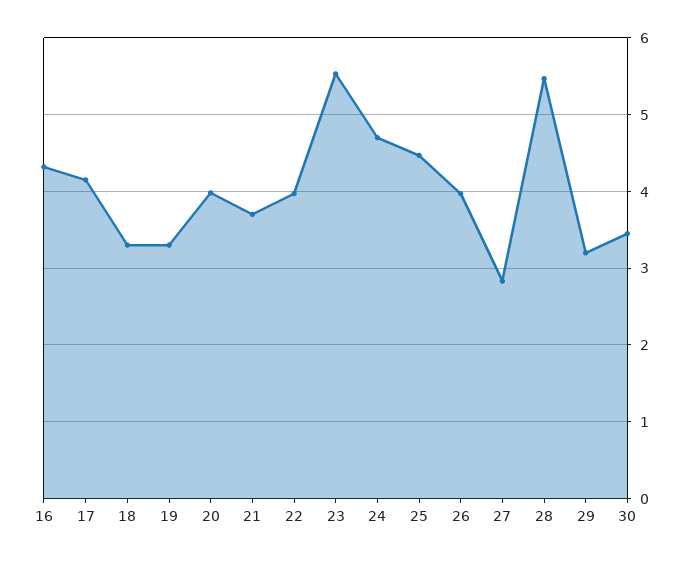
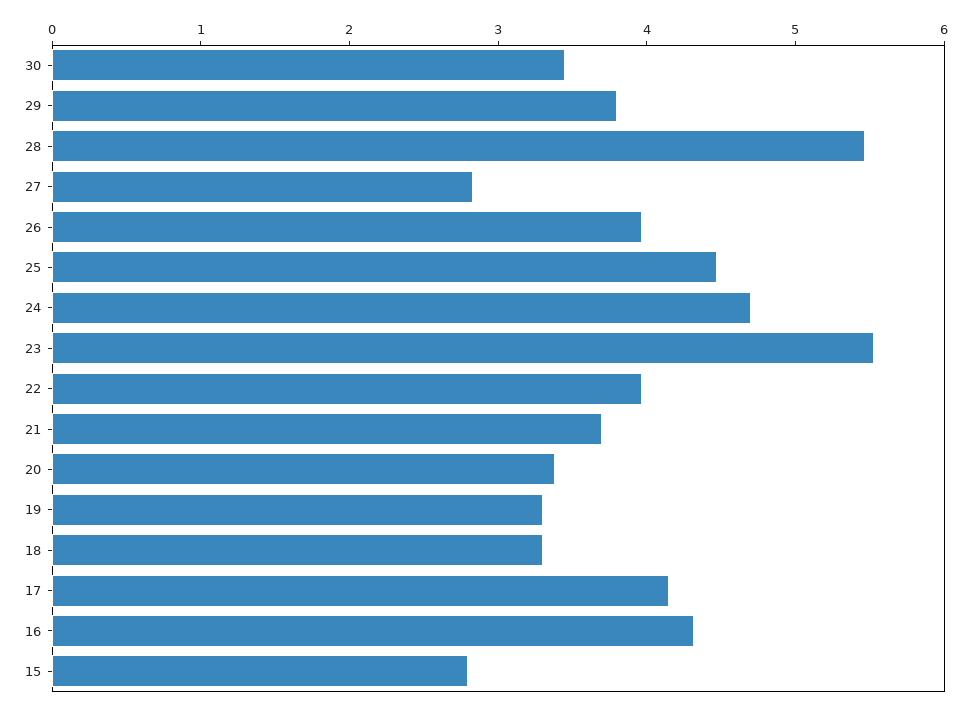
20: 4 -> 3.4
29: 3.2 -> 3.8
15: none -> 2.8

